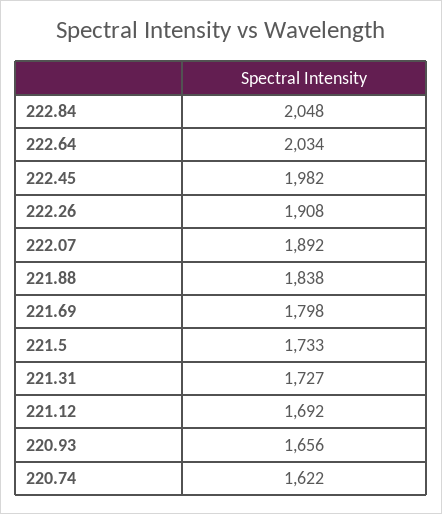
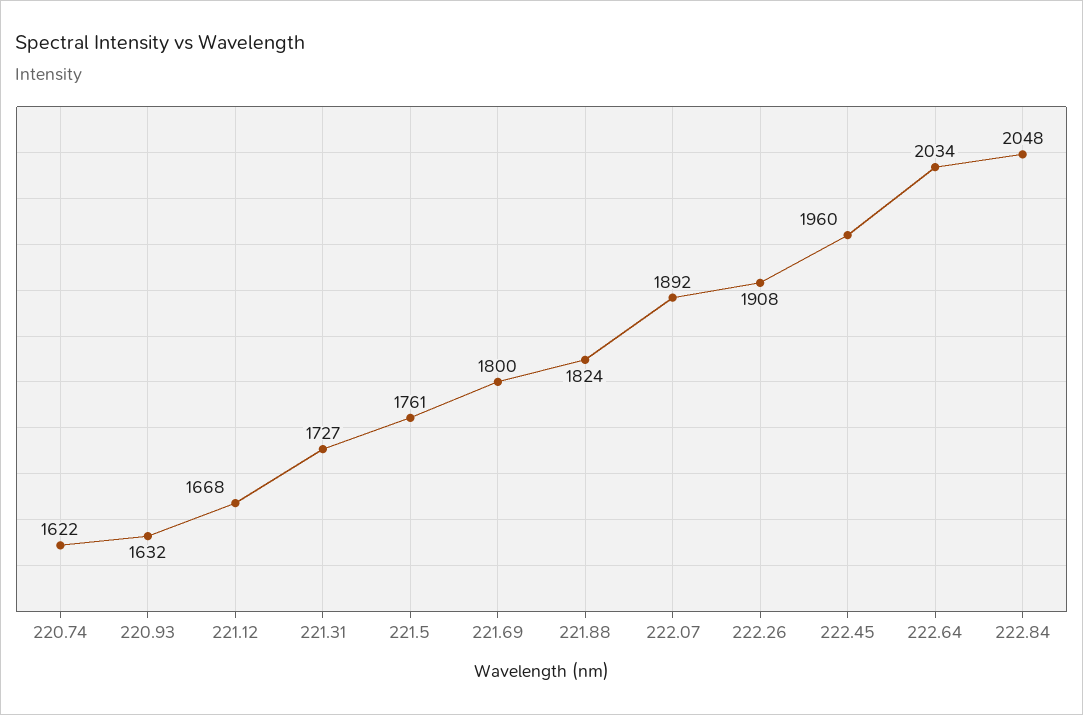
222.45: 1982 -> 1960
221.88: 1838 -> 1824
221.69: 1798 -> 1800
221.5: 1733 -> 1761
221.12: 1692 -> 1668
220.93: 1656 -> 1632

